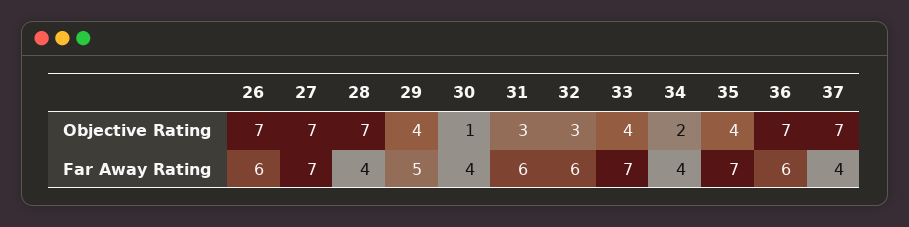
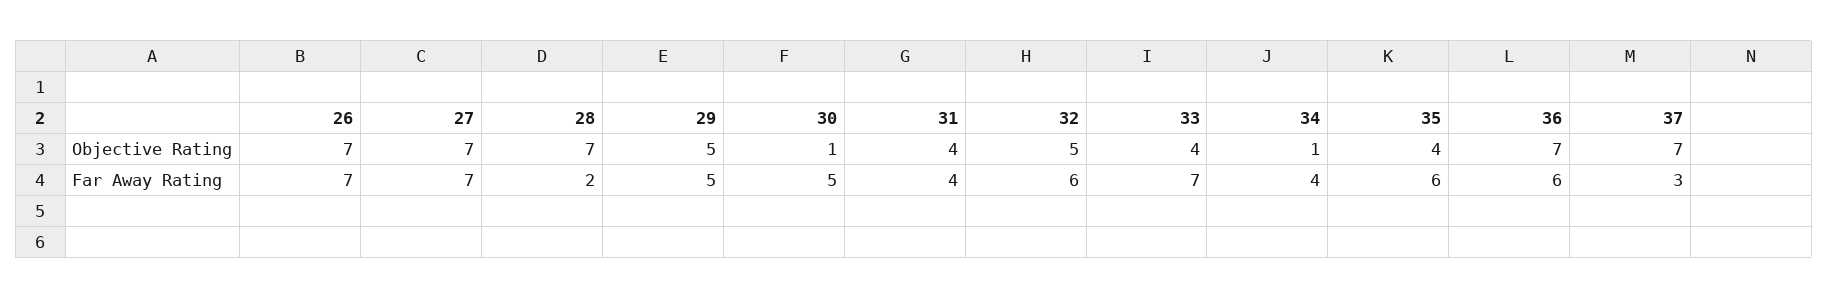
29, Objective Rating: 4 -> 5
31, Objective Rating: 3 -> 4
32, Objective Rating: 3 -> 5
34, Objective Rating: 2 -> 1
26, Far Away Rating: 6 -> 7
28, Far Away Rating: 4 -> 2
30, Far Away Rating: 4 -> 5
31, Far Away Rating: 6 -> 4
35, Far Away Rating: 7 -> 6
37, Far Away Rating: 4 -> 3

